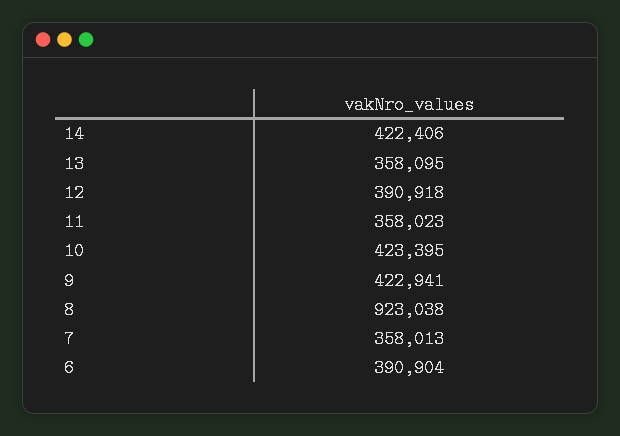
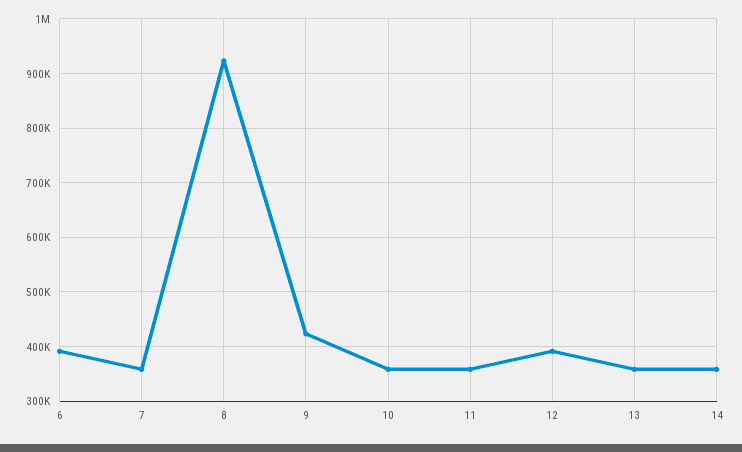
14: 422406 -> 360000
10: 423395 -> 360000

